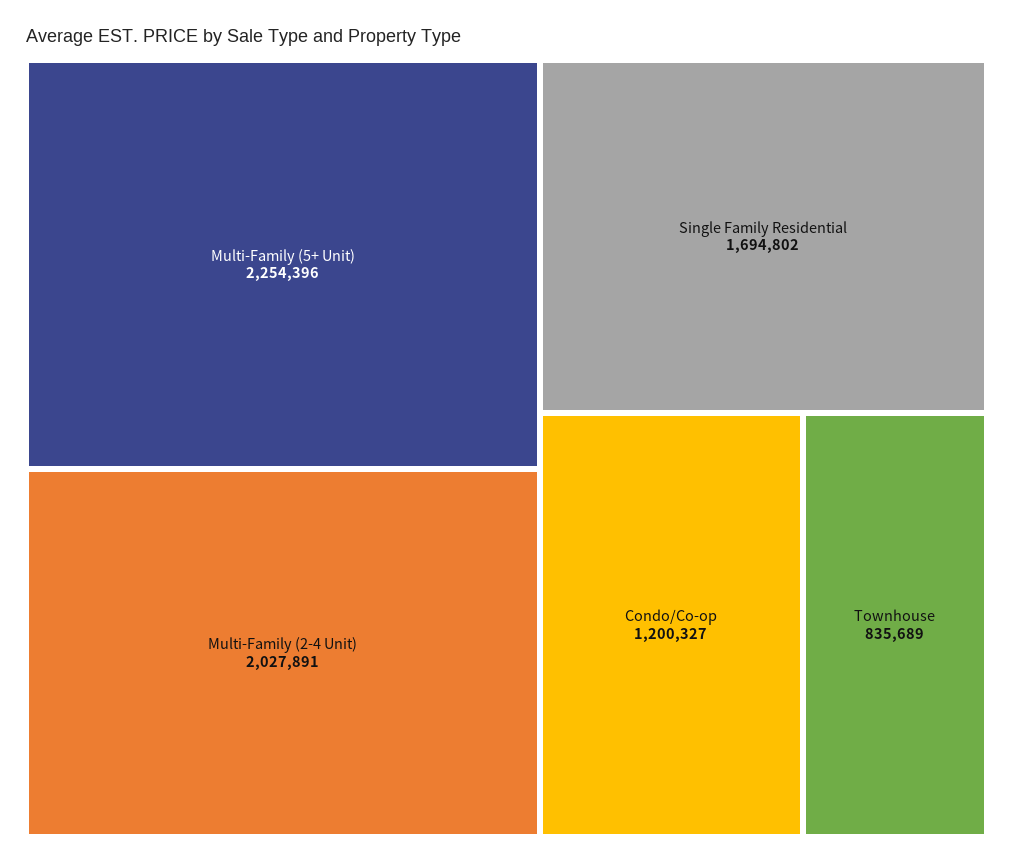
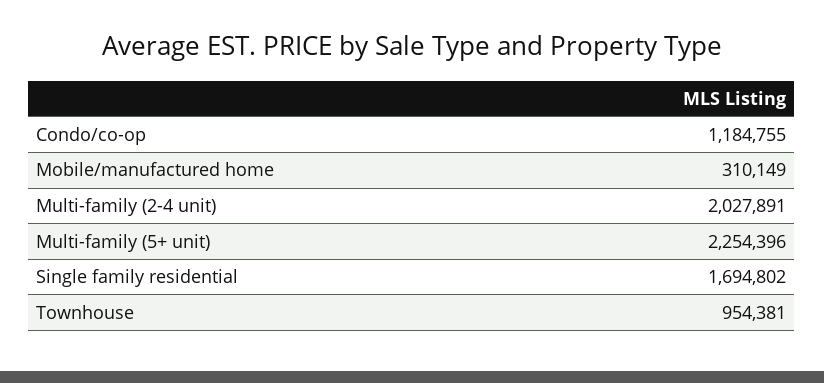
Condo/Co-op: 1200327 -> 1184755
Townhouse: 835689 -> 954381
Mobile/manufactured home: none -> 310149

